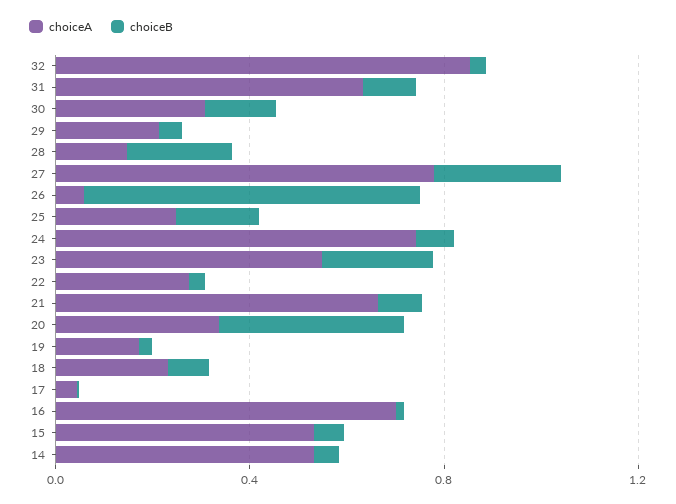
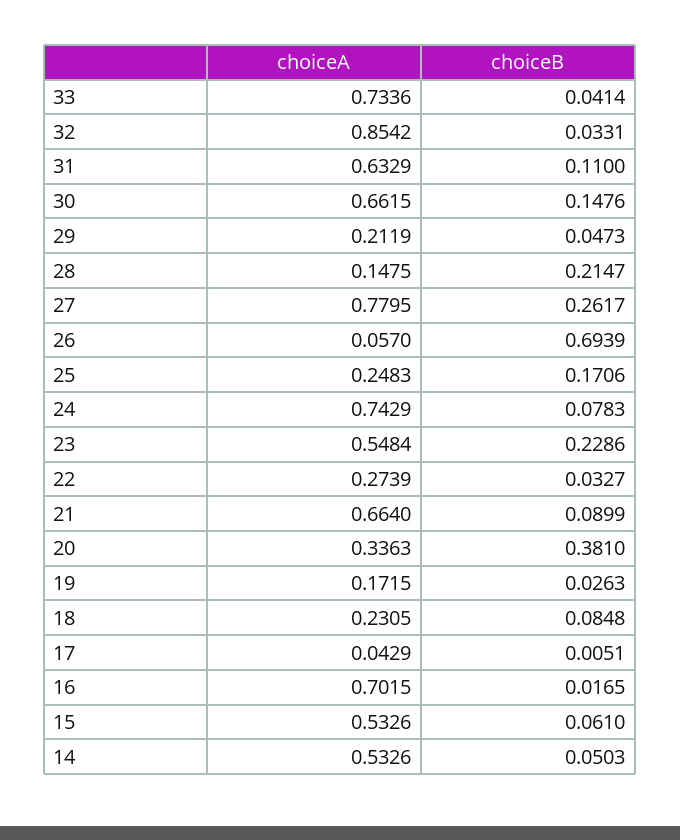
choiceA, 30: 0.3 -> 0.6615
choiceA, 33: none -> 0.7336
choiceB, 33: none -> 0.0414

